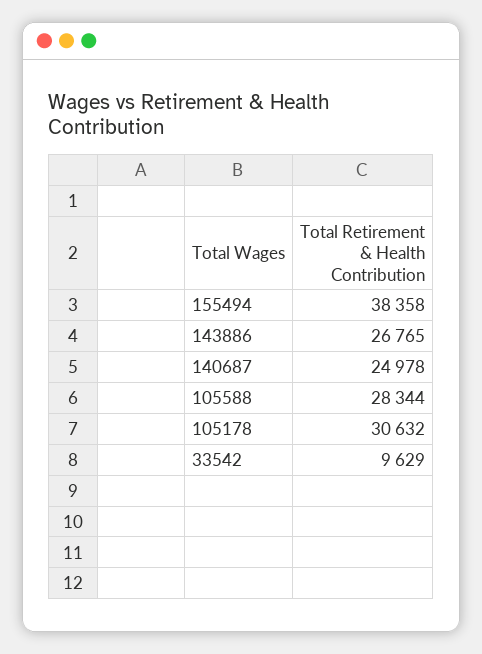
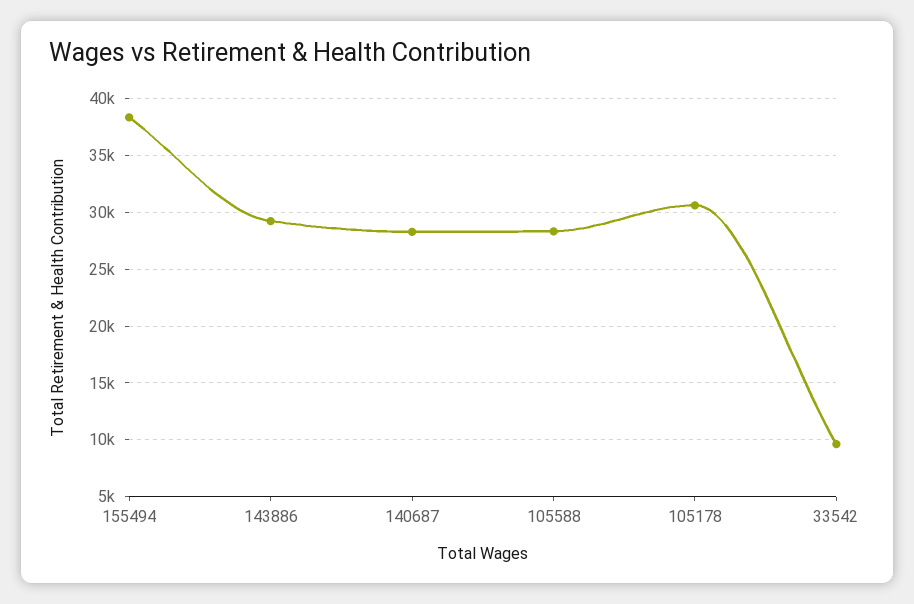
143886: 26765 -> 29000
140687: 24978 -> 28000

